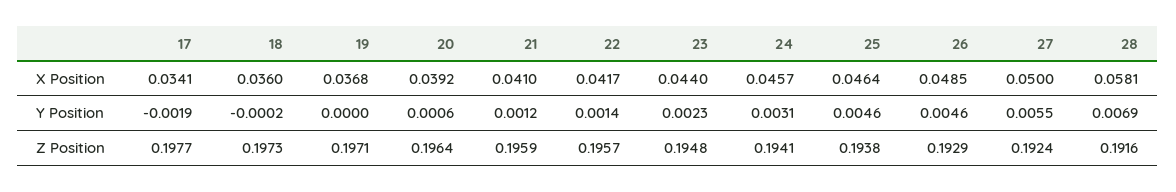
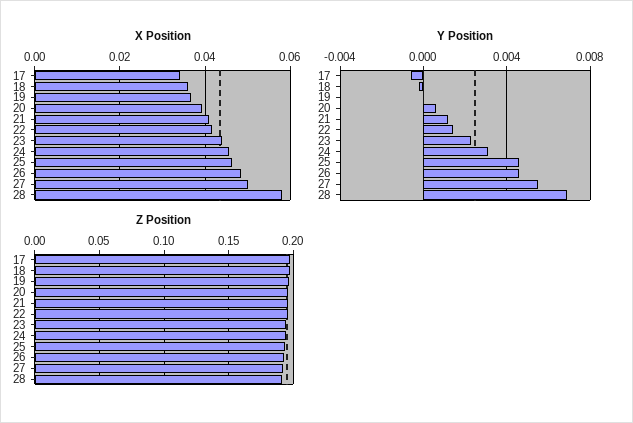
Y Position, 17: -0.0019 -> -0.0005

